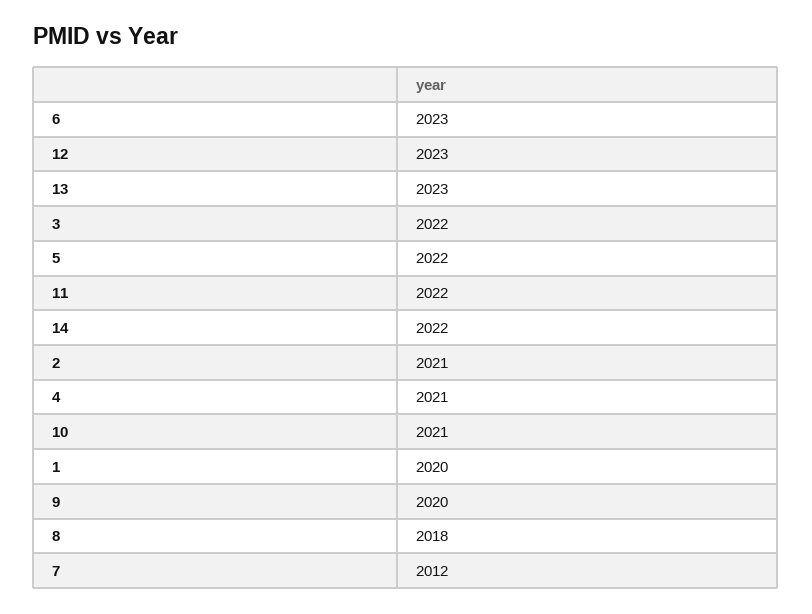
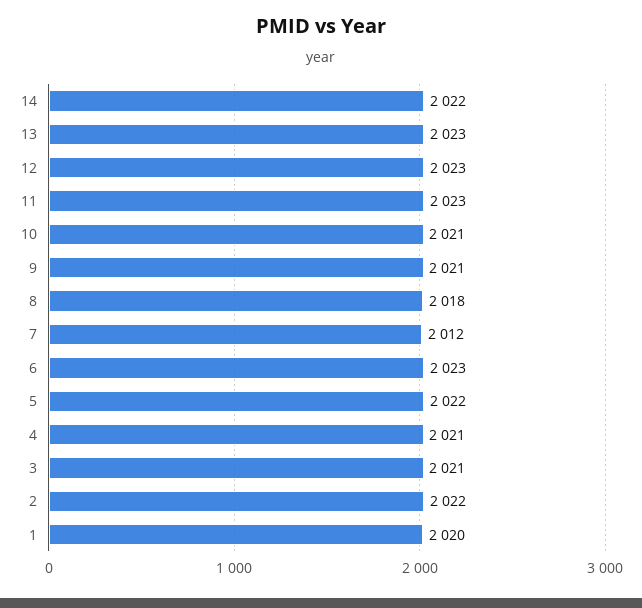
3: 2022 -> 2021
11: 2022 -> 2023
2: 2021 -> 2022
9: 2020 -> 2021

